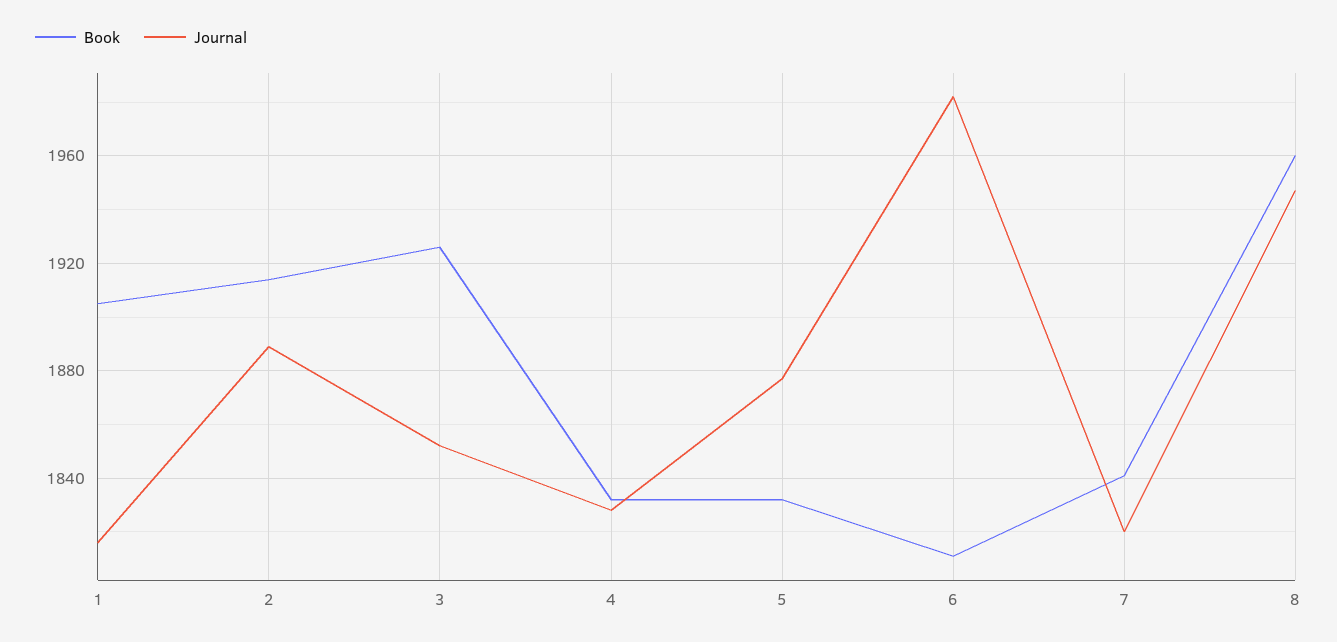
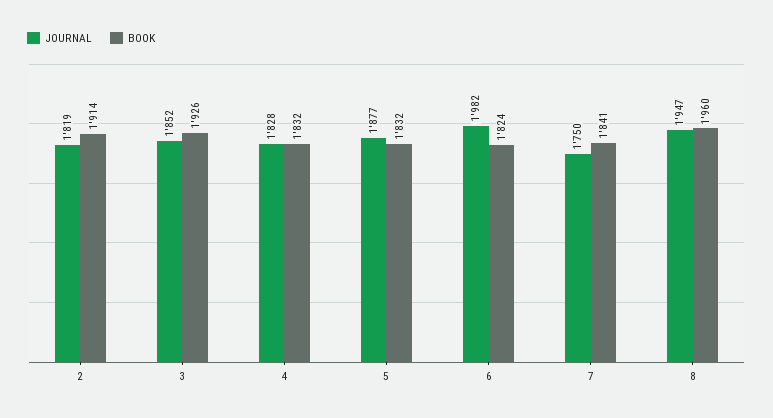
Book, 1: 1905 -> none
Journal, 1: 1815 -> none
Journal, 2: 1890 -> 1819
Book, 6: 1810 -> 1824
Journal, 7: 1820 -> 1750

